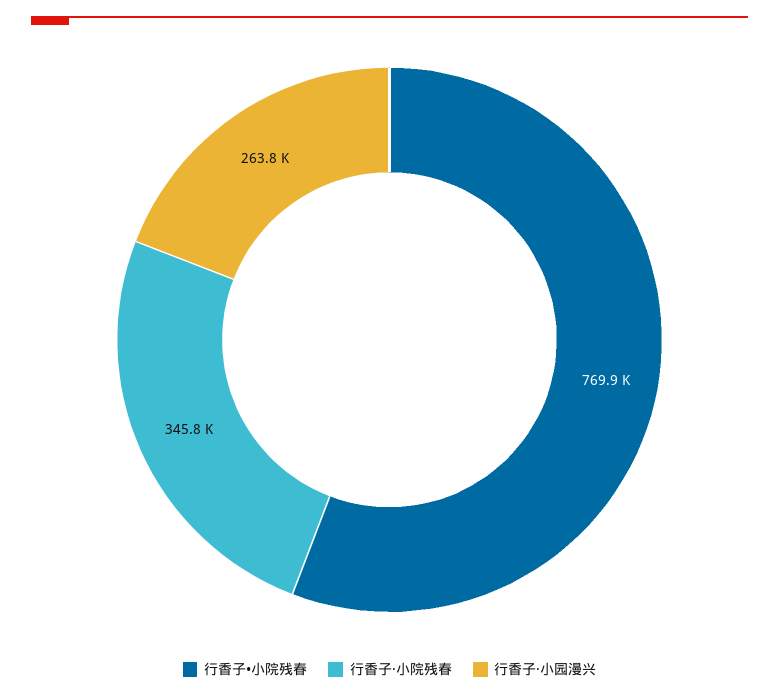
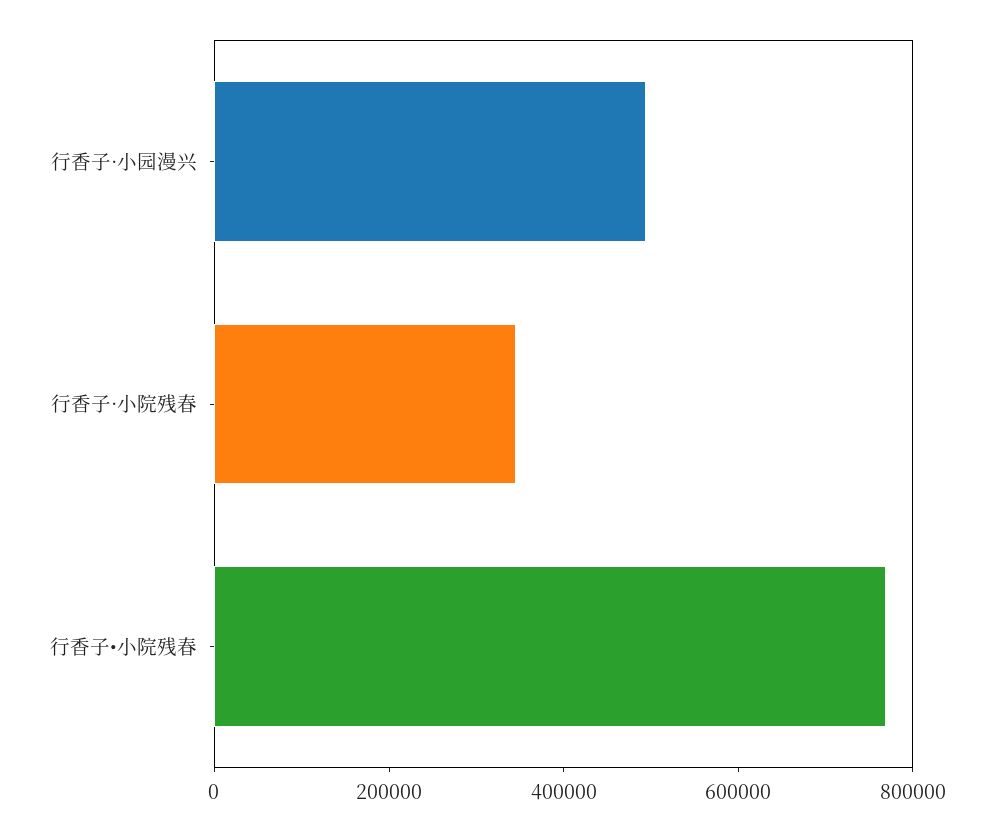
行香子·小园漫兴: 263800 -> 500000

